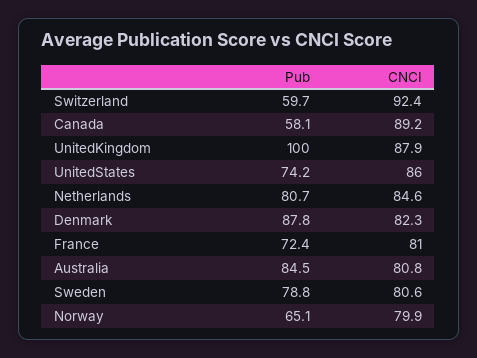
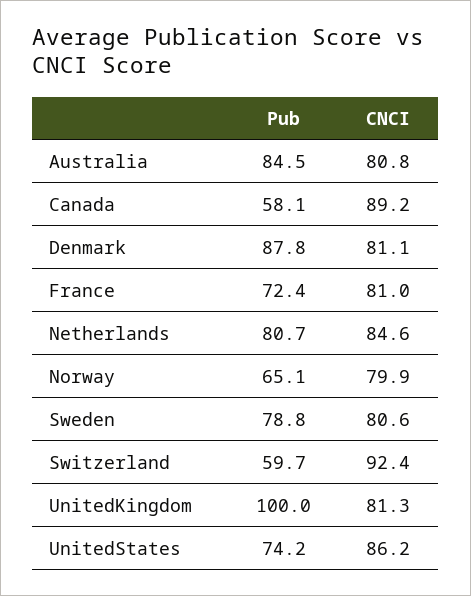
CNCI, UnitedKingdom: 87.9 -> 81.3
CNCI, UnitedStates: 86 -> 86.2
CNCI, Denmark: 82.3 -> 81.1

